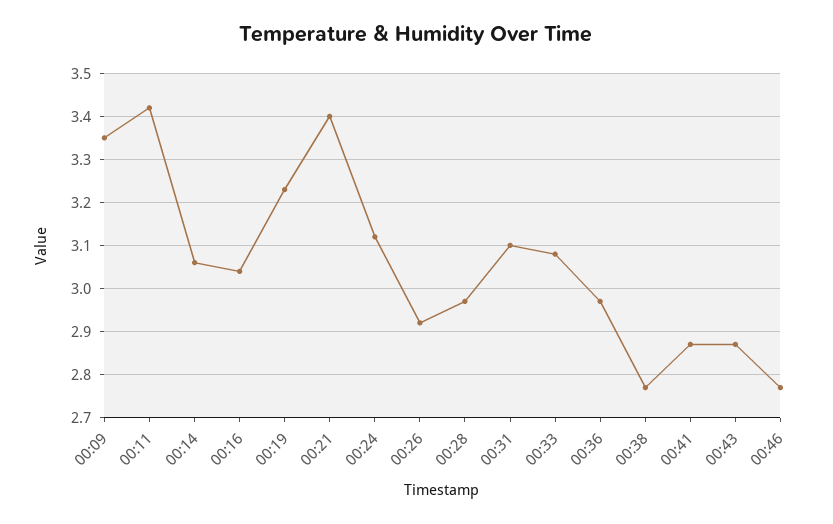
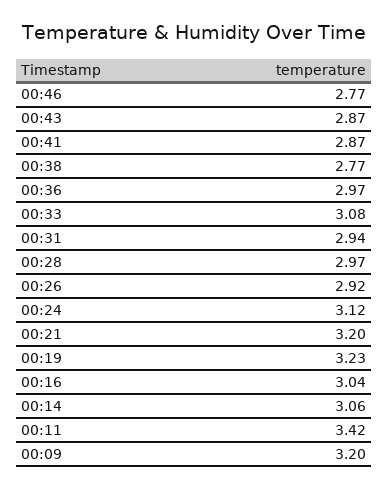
00:09: 3.35 -> 3.2
00:21: 3.4 -> 3.2
00:31: 3.1 -> 2.94

